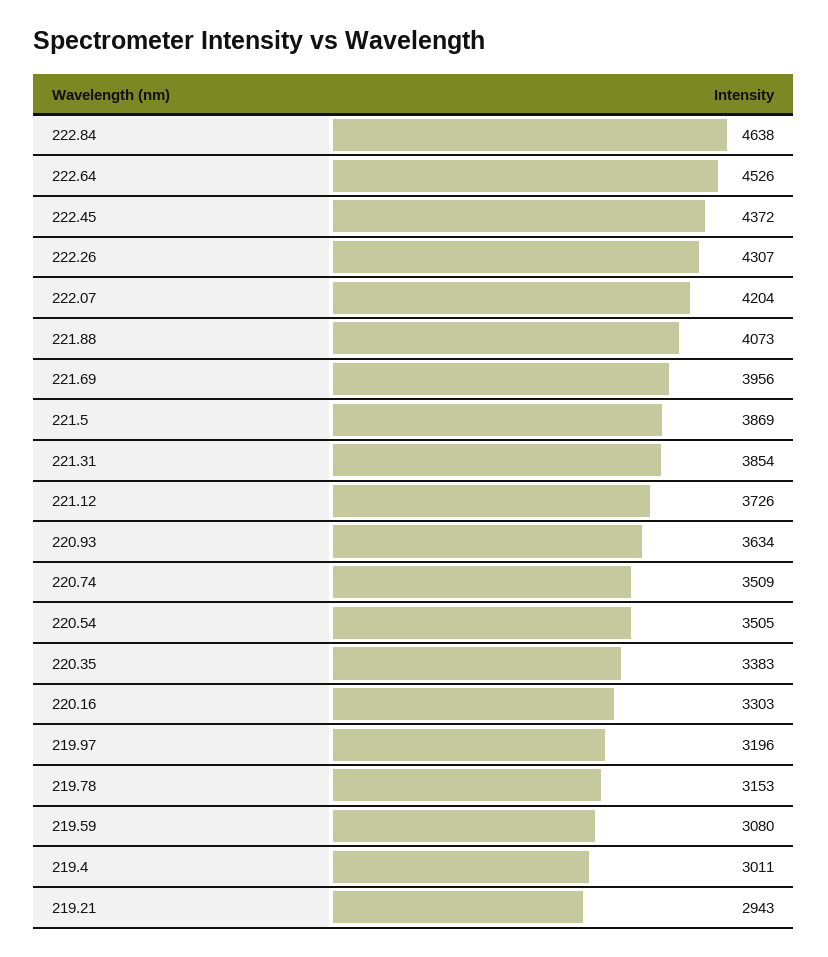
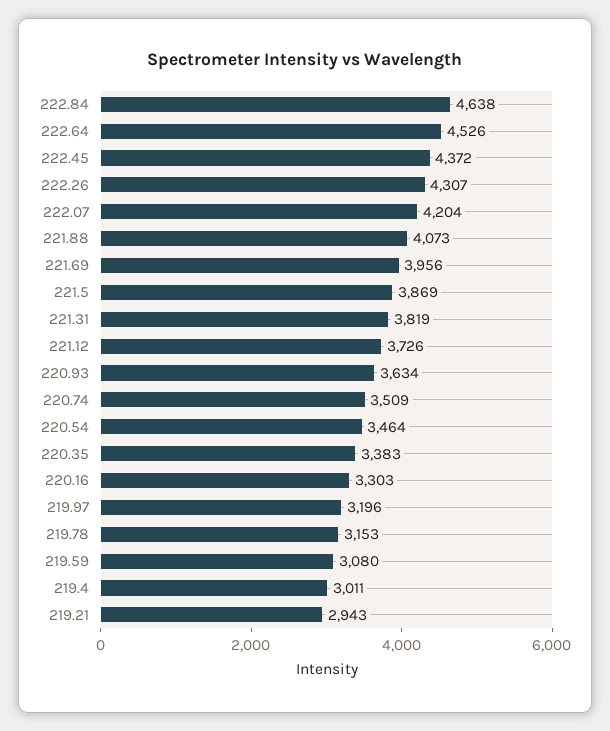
221.31: 3854 -> 3819
220.54: 3505 -> 3464

